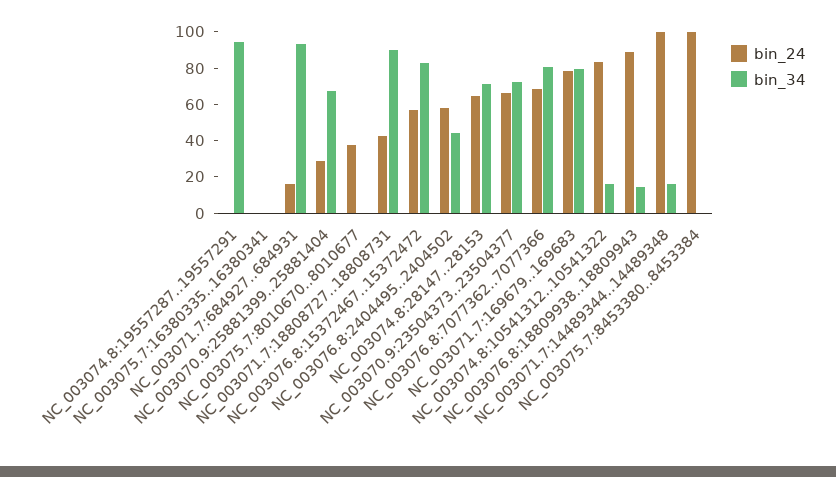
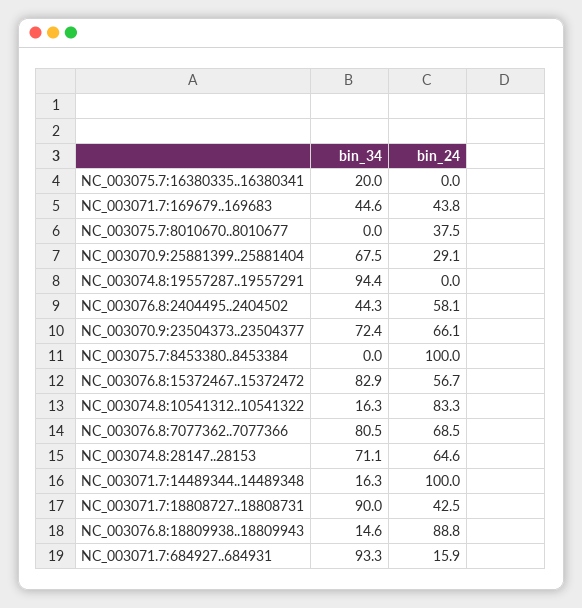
bin_34, NC_003075.7:16380335..16380341: 0 -> 20
bin_24, NC_003071.7:169679..169683: 80 -> 43.8
bin_34, NC_003071.7:169679..169683: 80 -> 44.6

